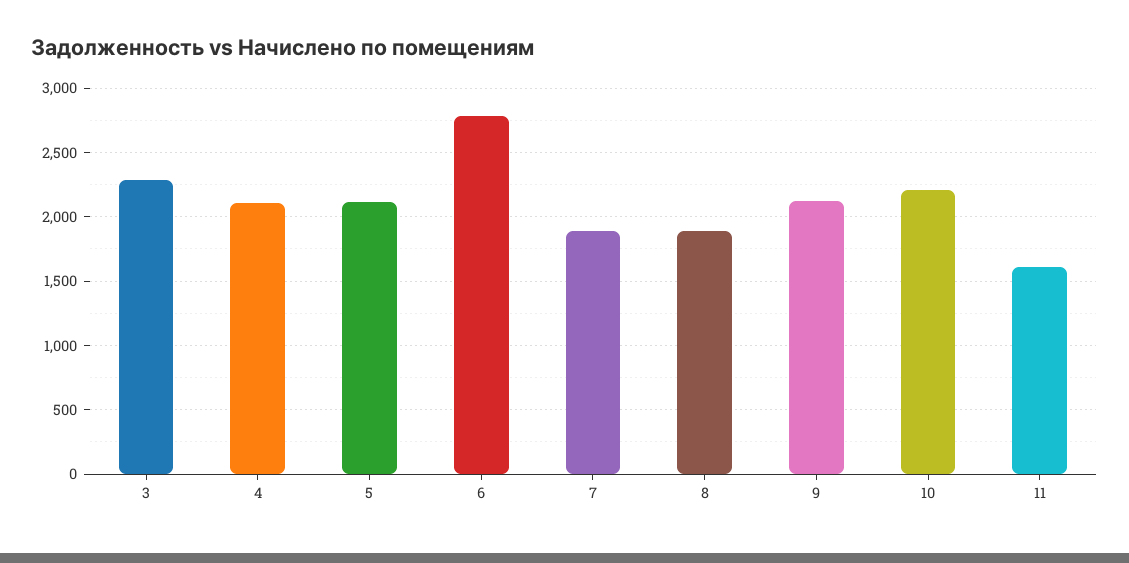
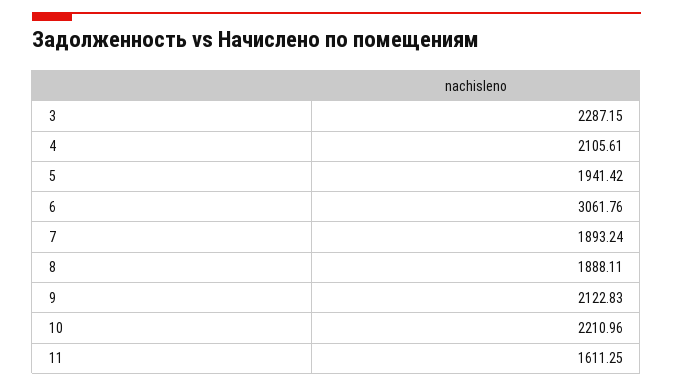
5: 2100 -> 1941.42
6: 2800 -> 3061.76

